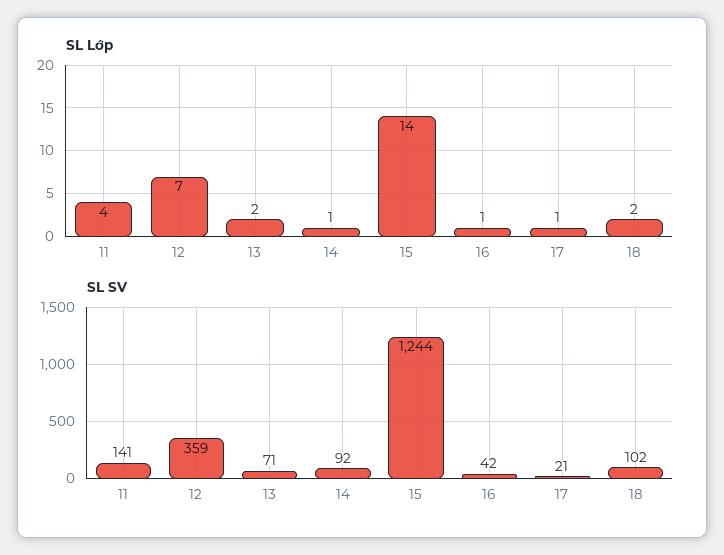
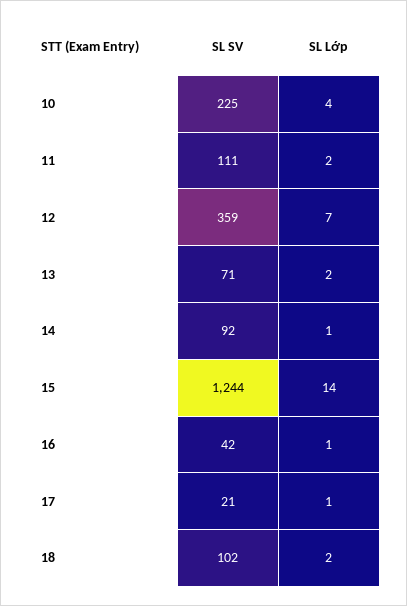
SL Lớp, 11: 4 -> 2
SL SV, 11: 141 -> 111
SL SV, 10: none -> 225
SL Lớp, 10: none -> 4

